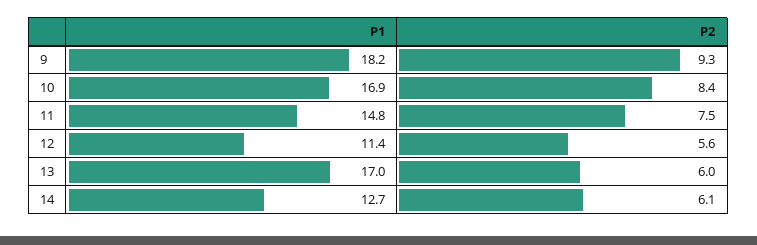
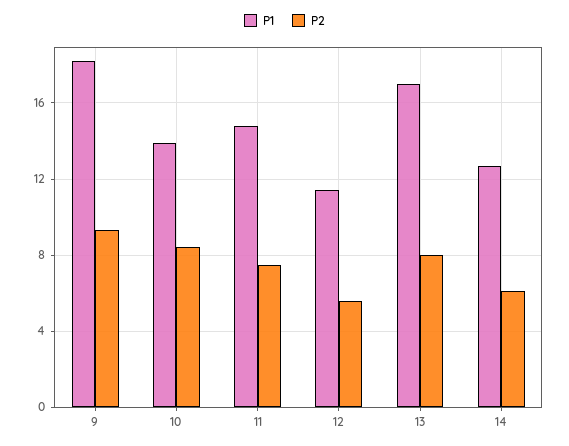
P1, 10: 16.9 -> 14
P2, 13: 6 -> 8

